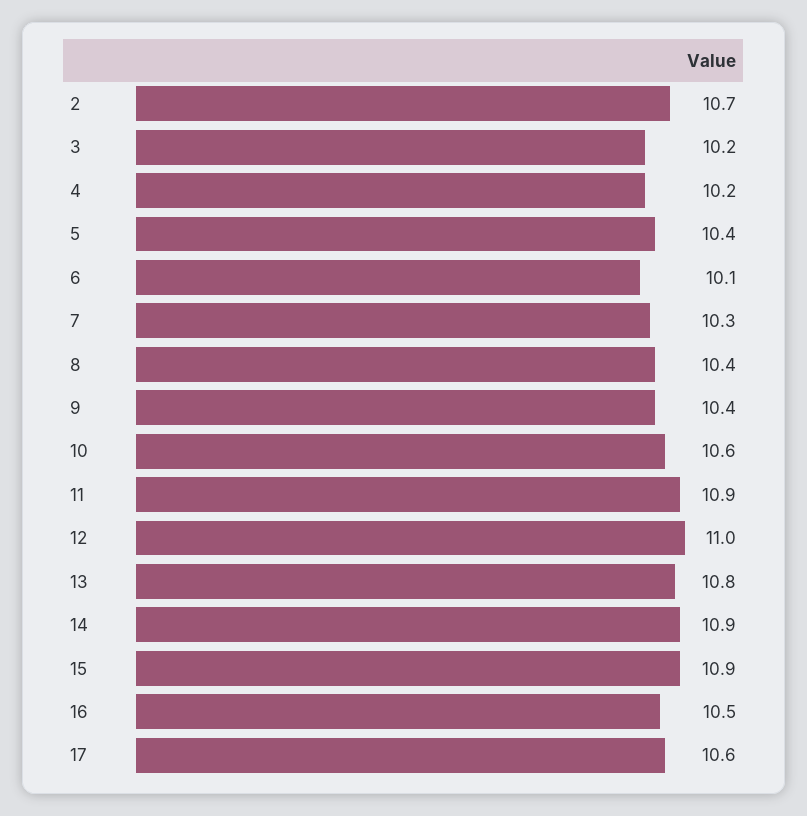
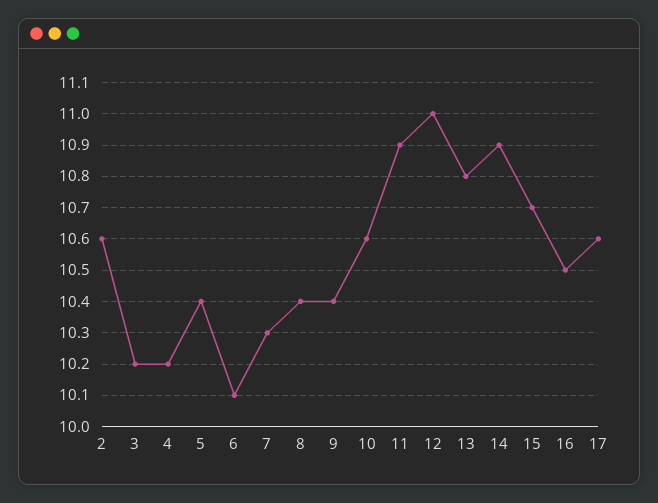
2: 10.7 -> 10.6
15: 10.9 -> 10.7

